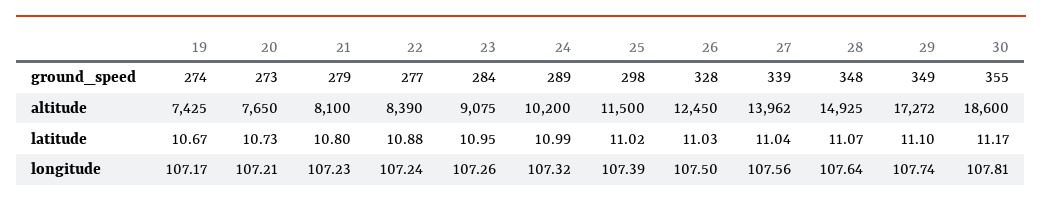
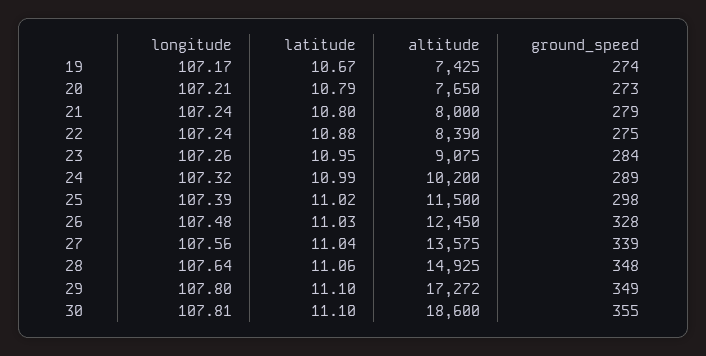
22, ground_speed: 277 -> 275
21, altitude: 8100 -> 8000
27, altitude: 13962 -> 13575
20, latitude: 10.73 -> 10.79
28, latitude: 11.07 -> 11.06
30, latitude: 11.17 -> 11.1
21, longitude: 107.23 -> 107.24
26, longitude: 107.5 -> 107.48
29, longitude: 107.74 -> 107.8

